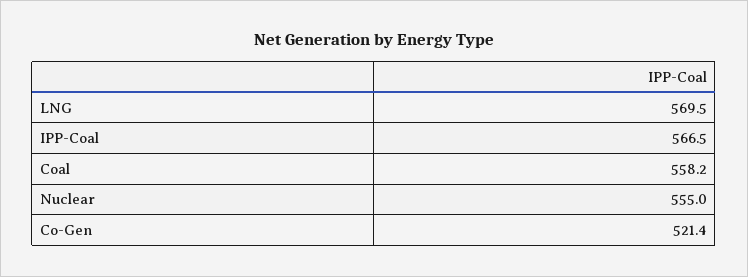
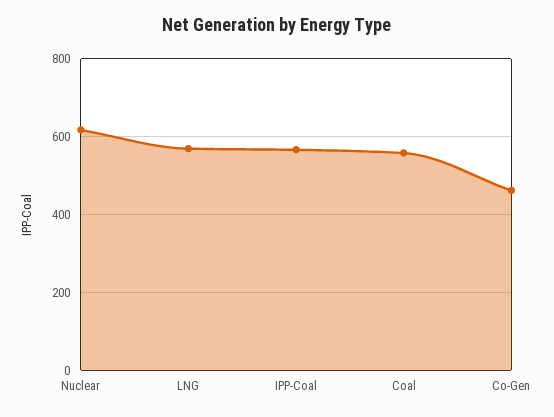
Nuclear: 555 -> 620
Co-Gen: 521.4 -> 460

